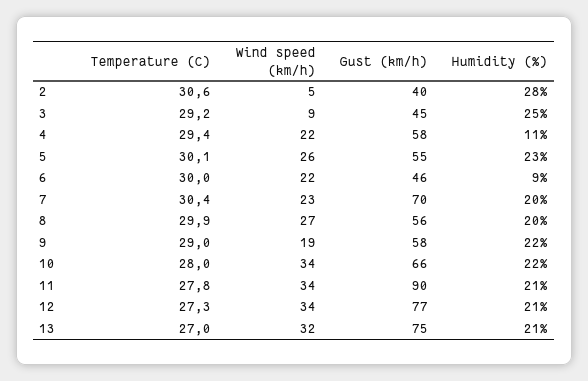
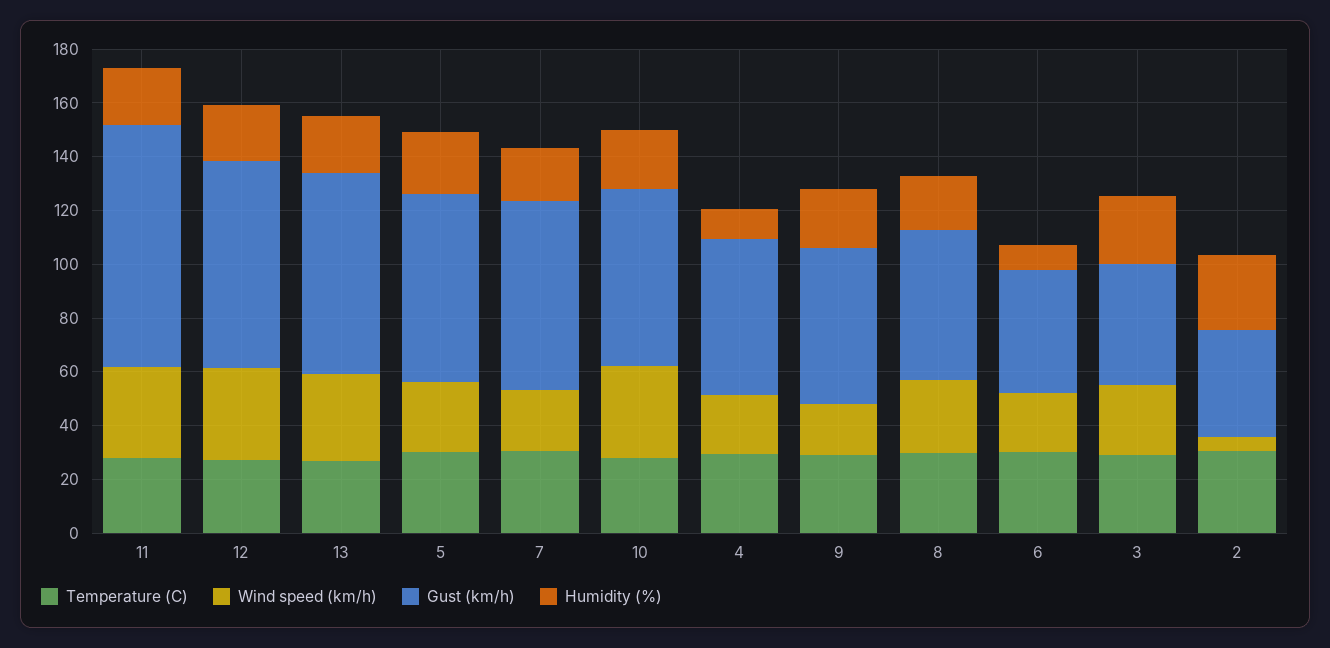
Wind speed (km/h), 3: 9 -> 25
Gust (km/h), 5: 55 -> 70

